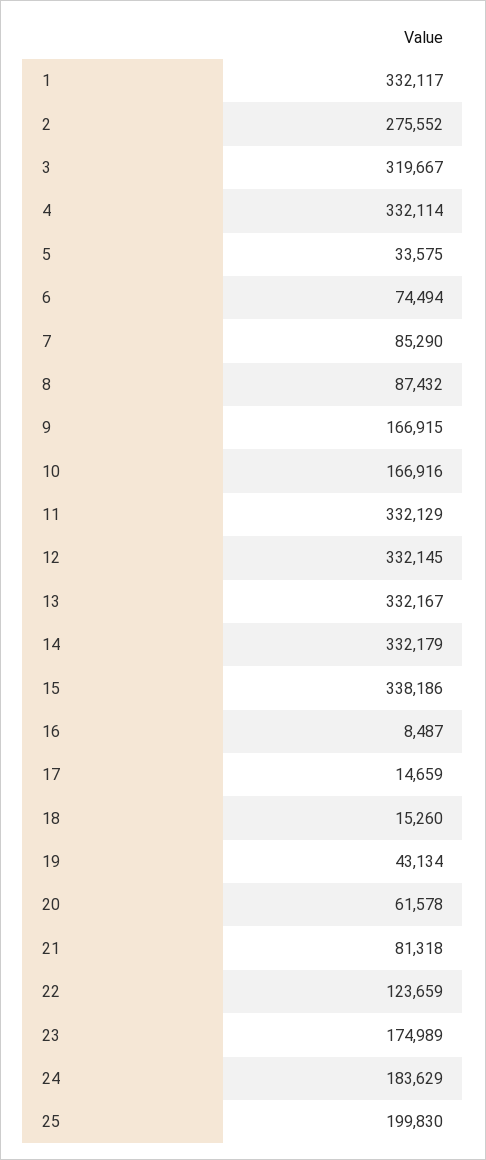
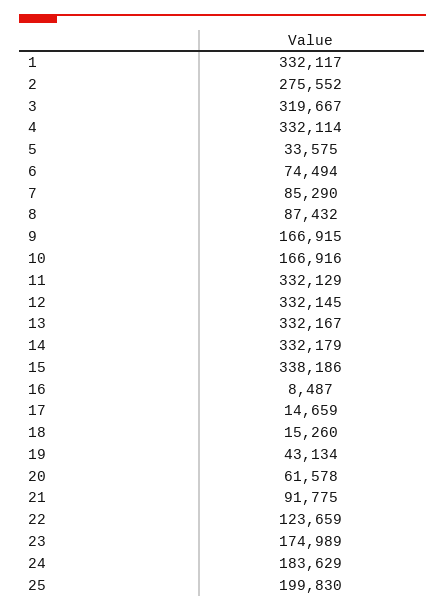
21: 81318 -> 91775

